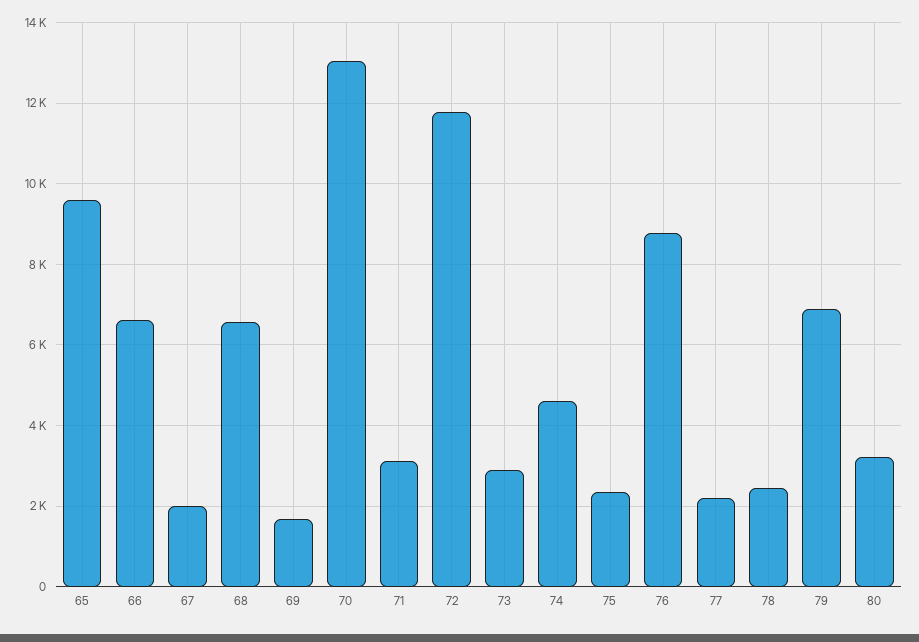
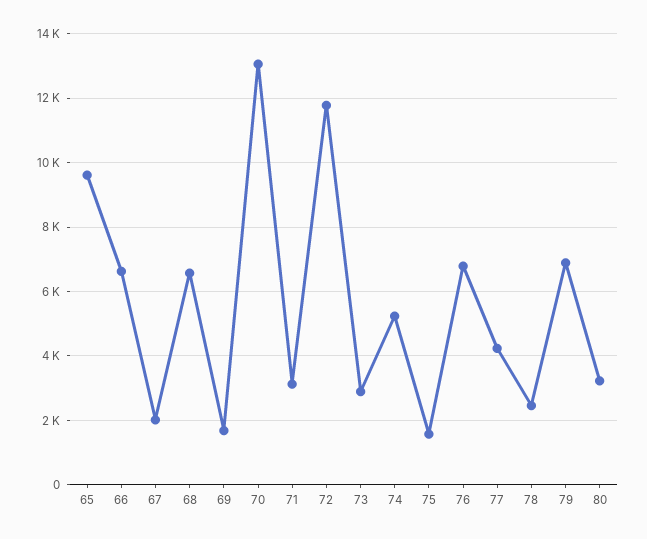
74: 4600 -> 5200
75: 2400 -> 1600
76: 8800 -> 6800
77: 2200 -> 4200

